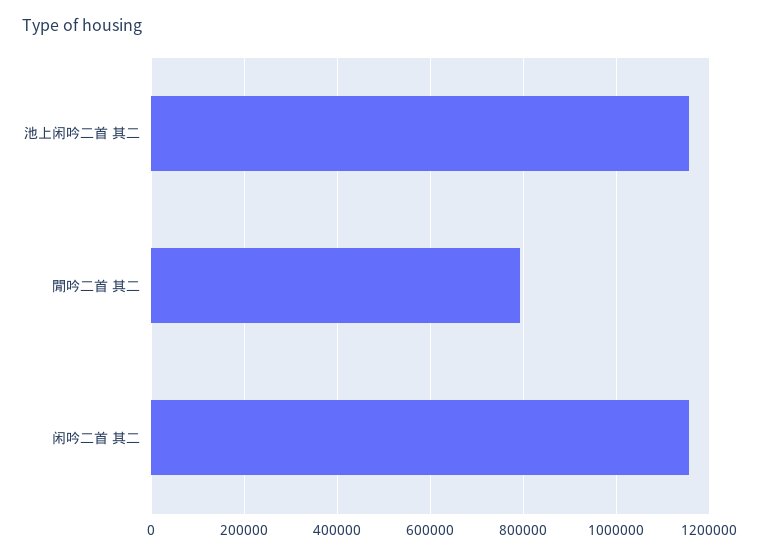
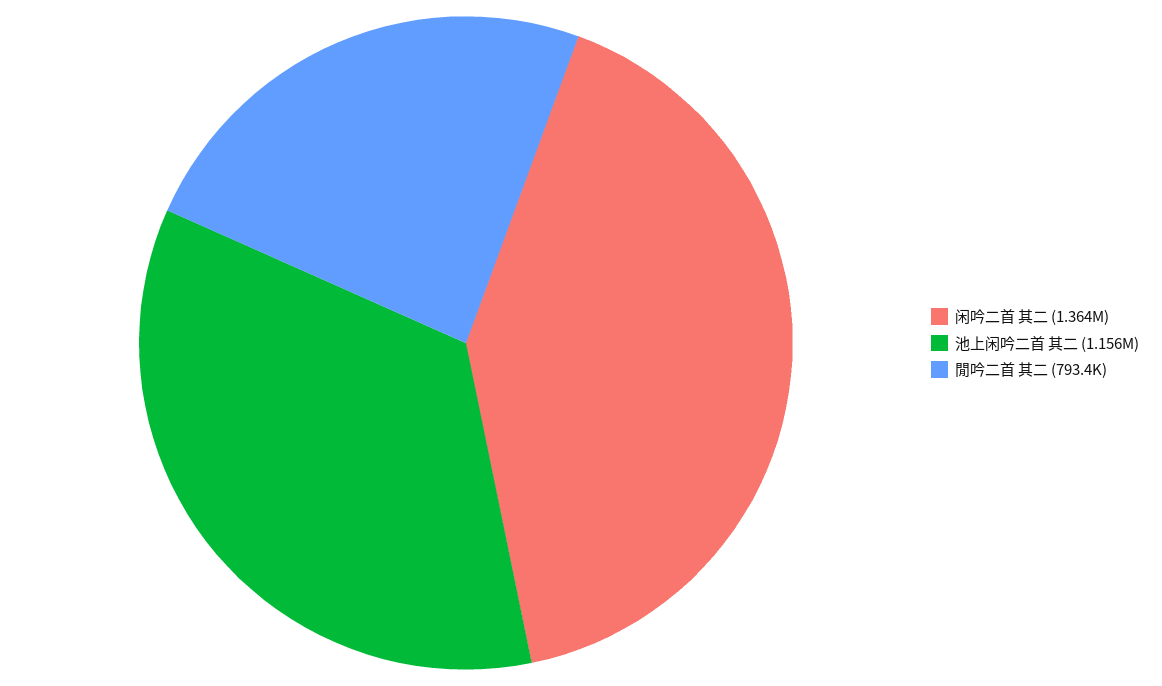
闲吟二首 其二: 1160000 -> 1364000

